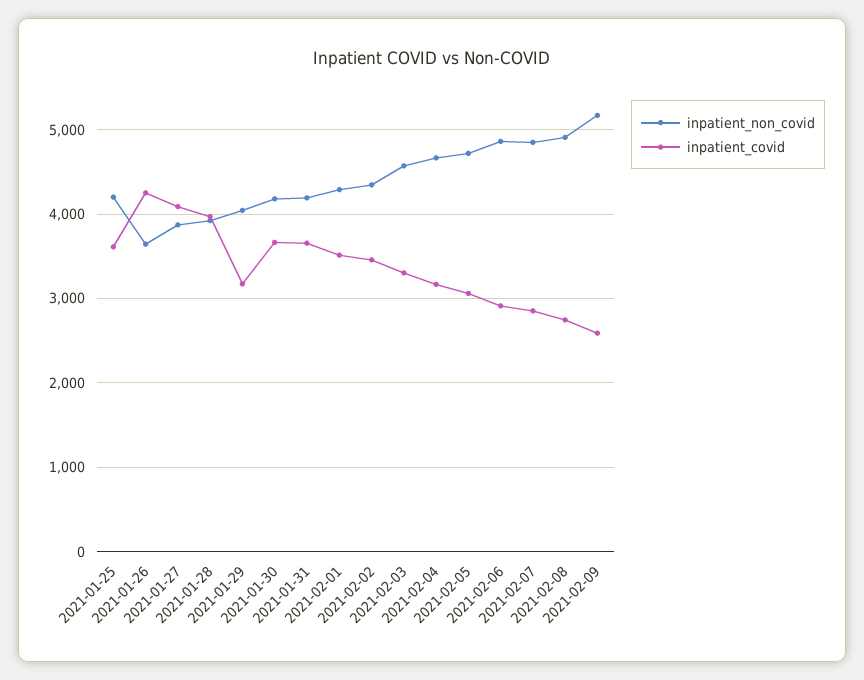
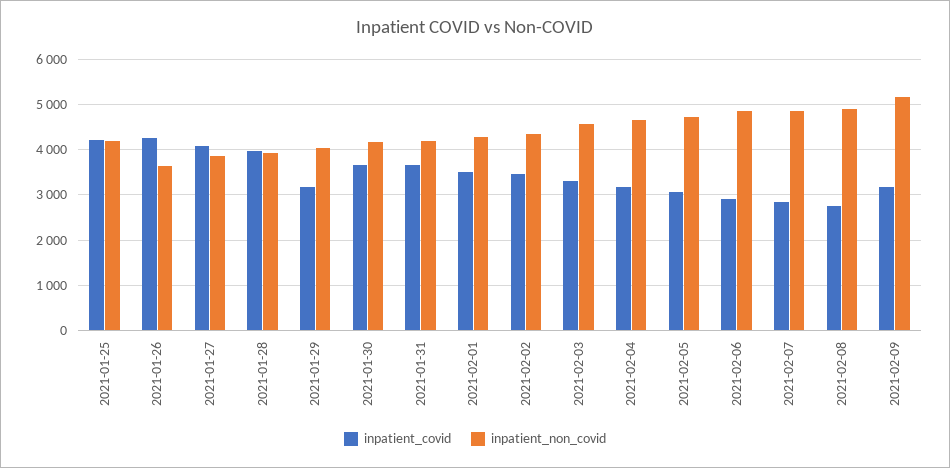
inpatient_covid, 2021-01-25: 3600 -> 4200
inpatient_covid, 2021-02-09: 2600 -> 3200

